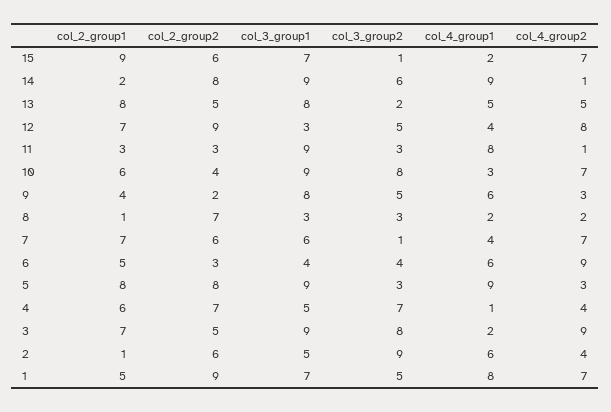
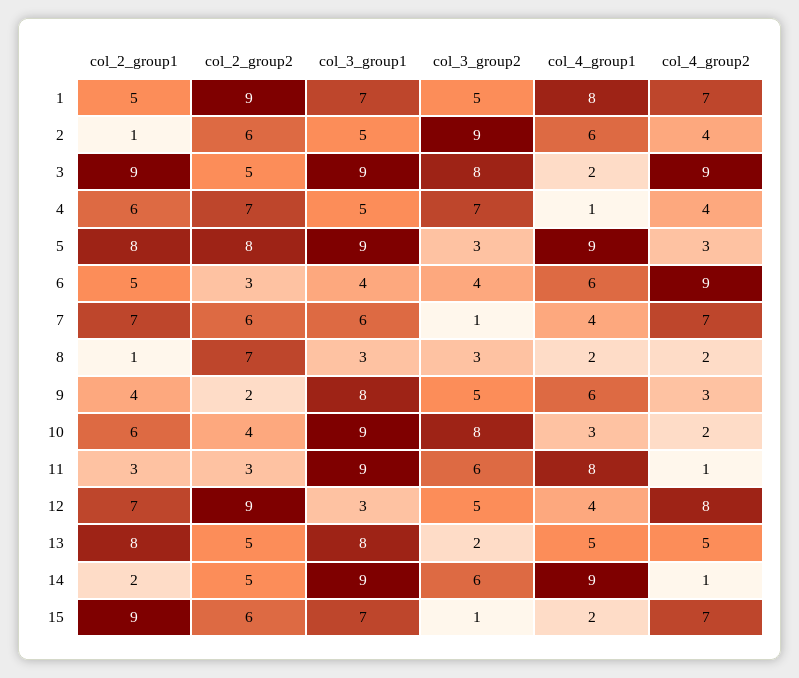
col_2_group2, 14: 8 -> 5
col_3_group2, 11: 3 -> 6
col_4_group2, 10: 7 -> 2
col_2_group1, 3: 7 -> 9

